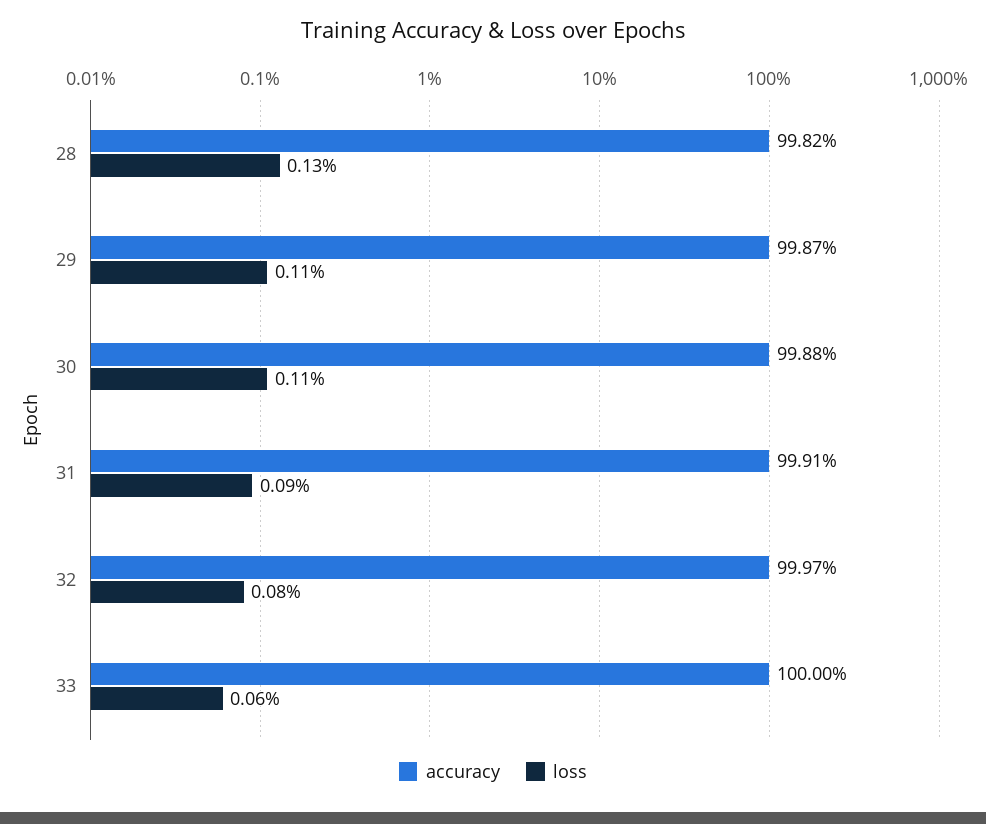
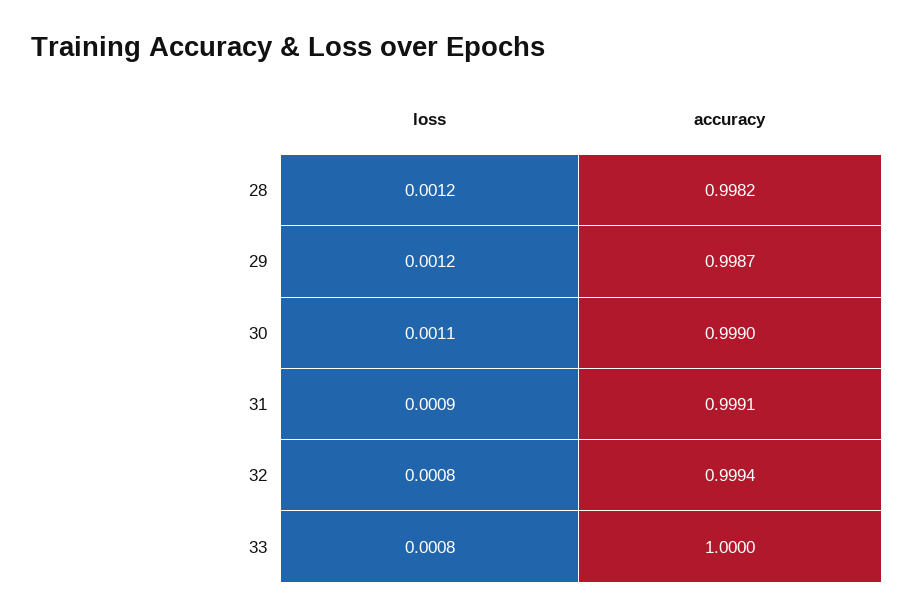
loss, 28: 0.0013 -> 0.0012
loss, 29: 0.0011 -> 0.0012
accuracy, 30: 0.9988 -> 0.999
accuracy, 32: 0.9997 -> 0.9994
loss, 33: 0.0006 -> 0.0008

